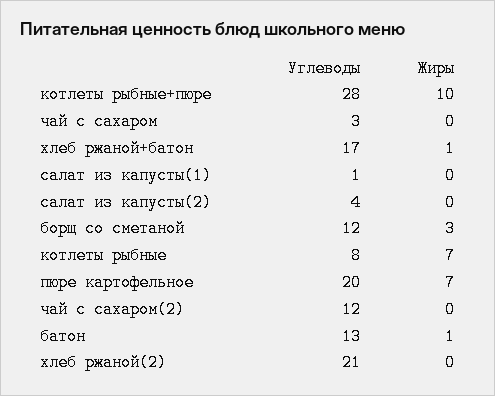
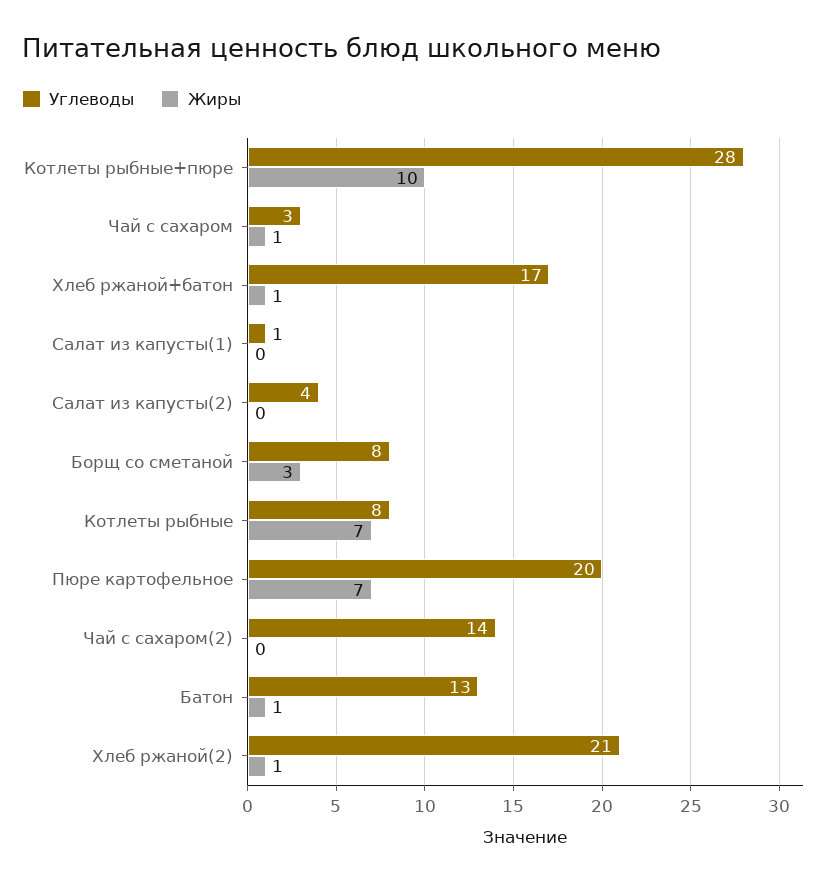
Жиры, чай с сахаром: 0 -> 1
Углеводы, борщ со сметаной: 12 -> 8
Углеводы, чай с сахаром(2): 12 -> 14
Жиры, хлеб ржаной(2): 0 -> 1

